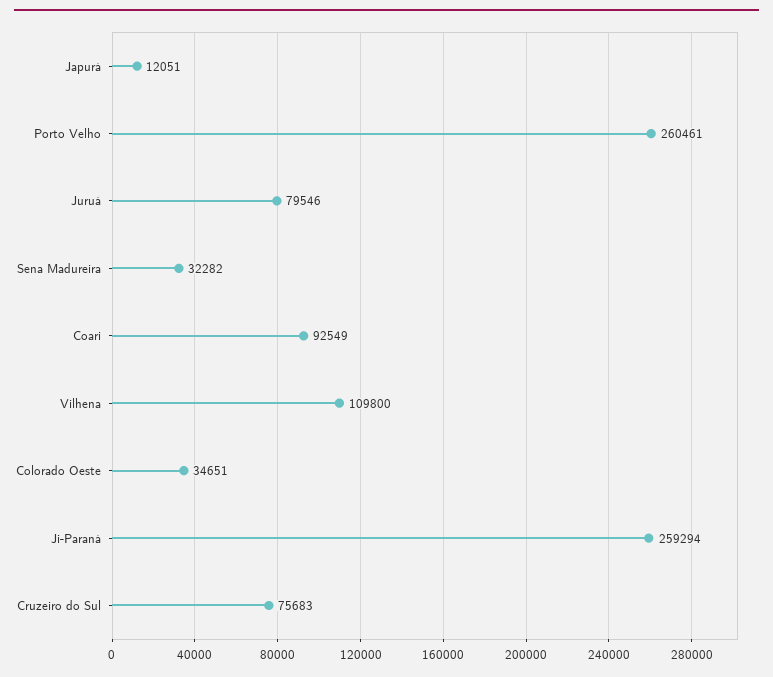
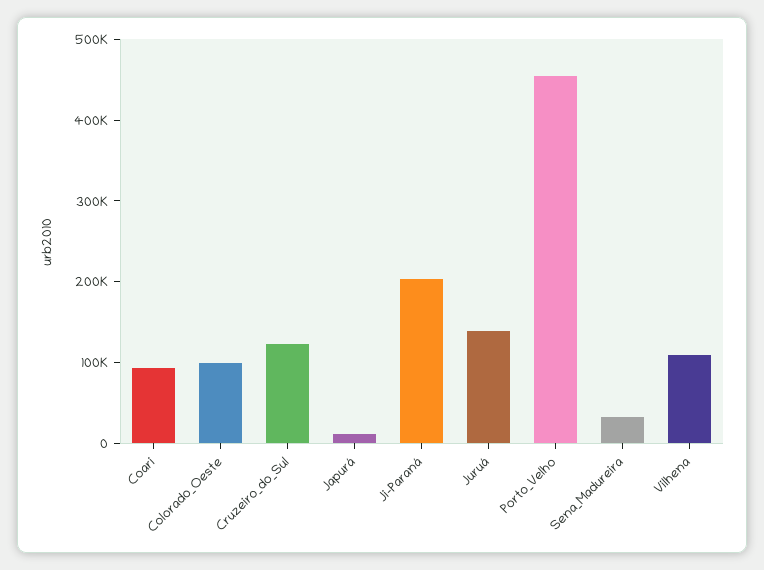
Porto Velho: 260461 -> 460000
Juruá: 79546 -> 140000
Colorado Oeste: 34651 -> 100000
Ji-Paraná: 259294 -> 200000
Cruzeiro do Sul: 75683 -> 120000

